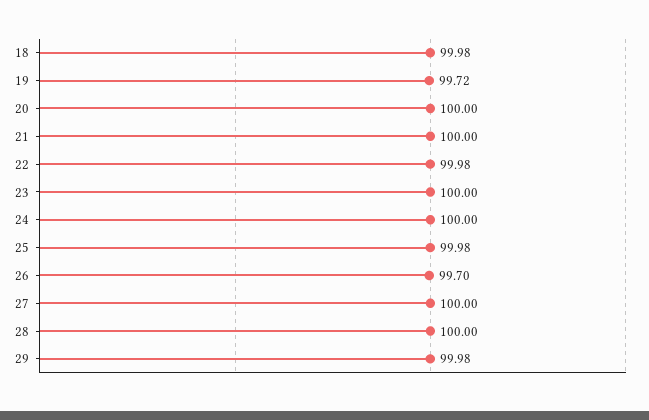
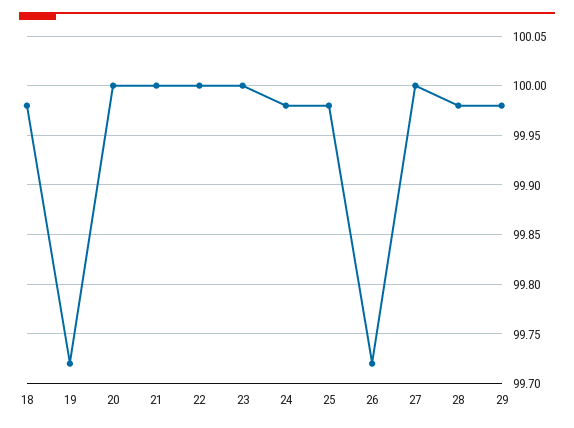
22: 99.98 -> 100
24: 100 -> 99.98
26: 99.7 -> 99.72
28: 100 -> 99.98

